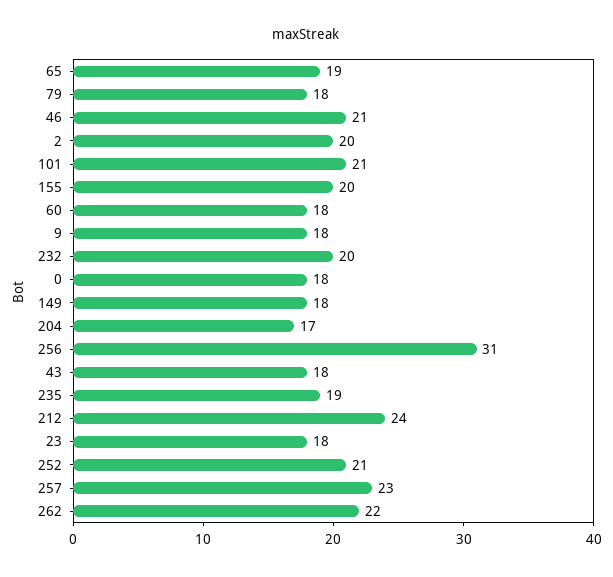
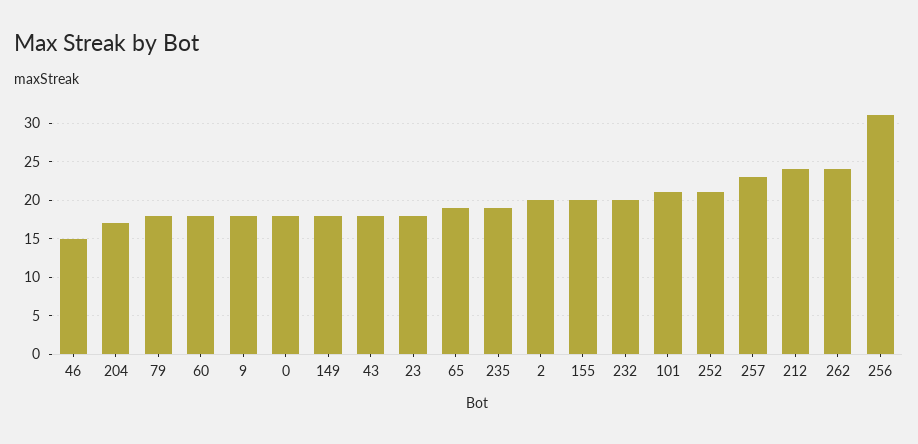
46: 21 -> 15
262: 22 -> 24

